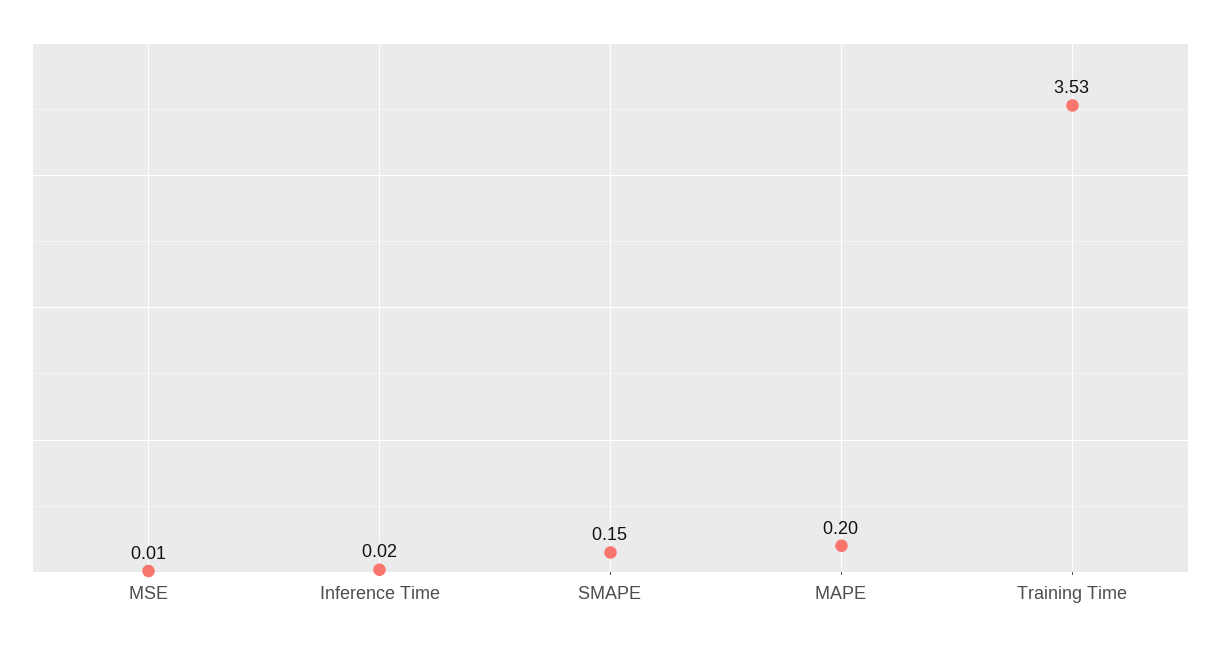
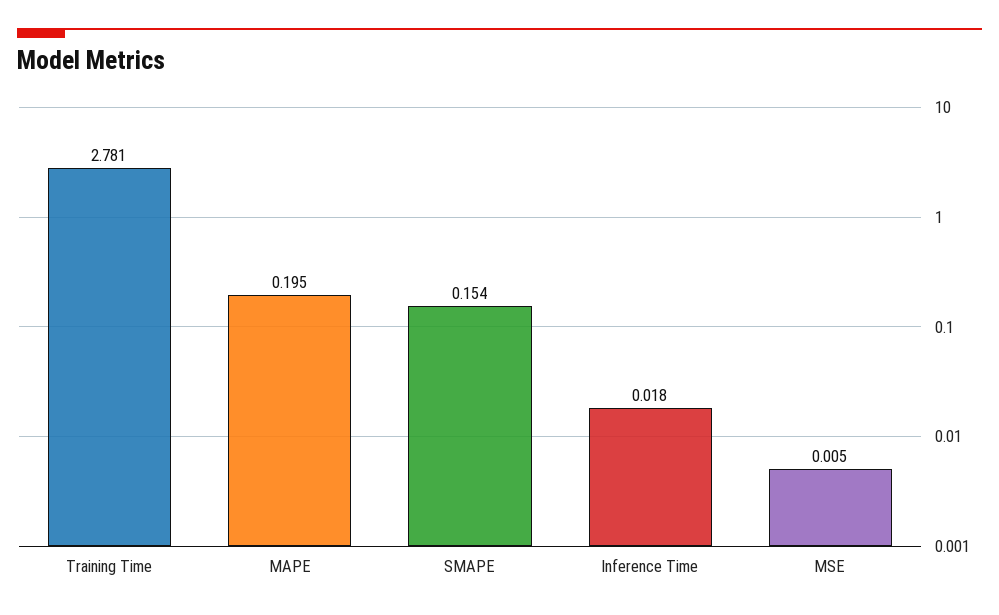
Training Time: 3.53 -> 2.781

